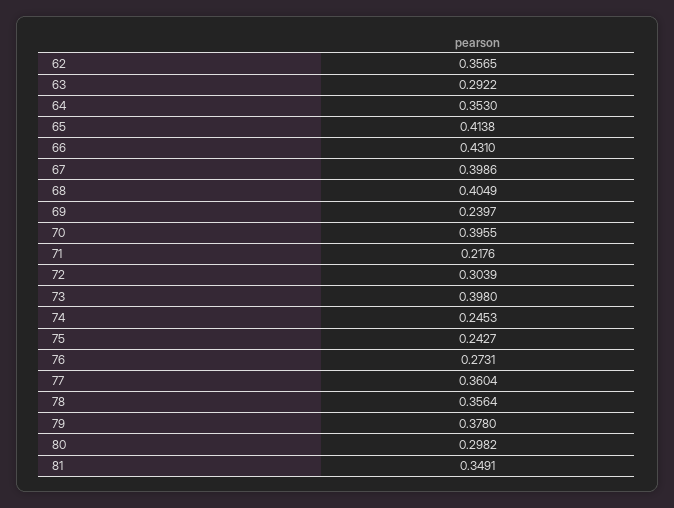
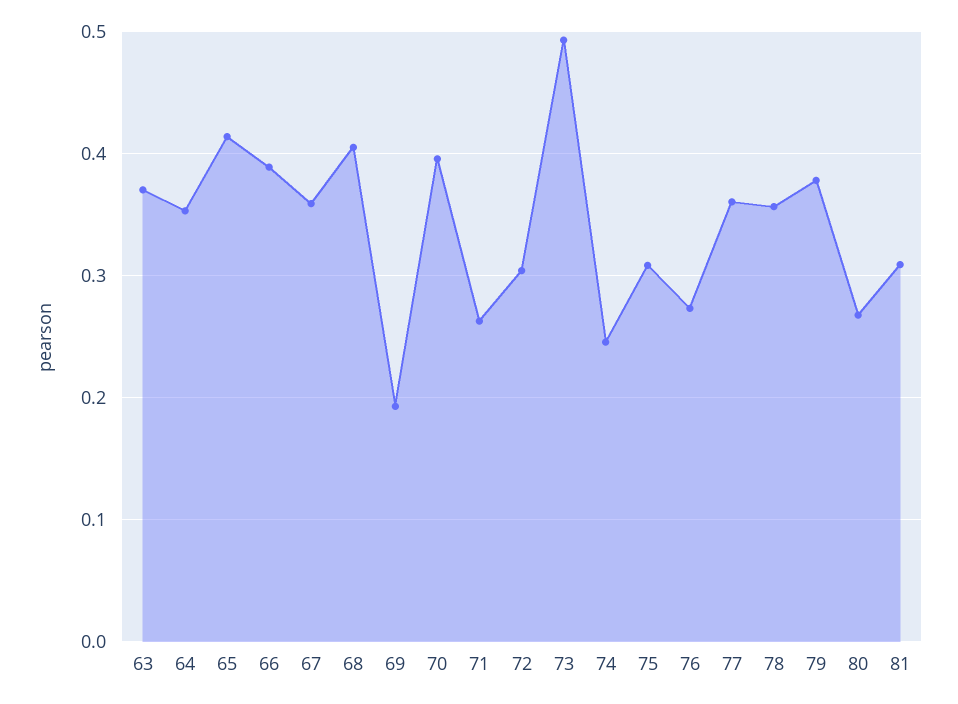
62: 0.3565 -> none
63: 0.2922 -> 0.37
66: 0.431 -> 0.39
67: 0.3986 -> 0.36
69: 0.2397 -> 0.19
71: 0.2176 -> 0.26
73: 0.398 -> 0.49
75: 0.2427 -> 0.31
80: 0.2982 -> 0.27
81: 0.3491 -> 0.31

